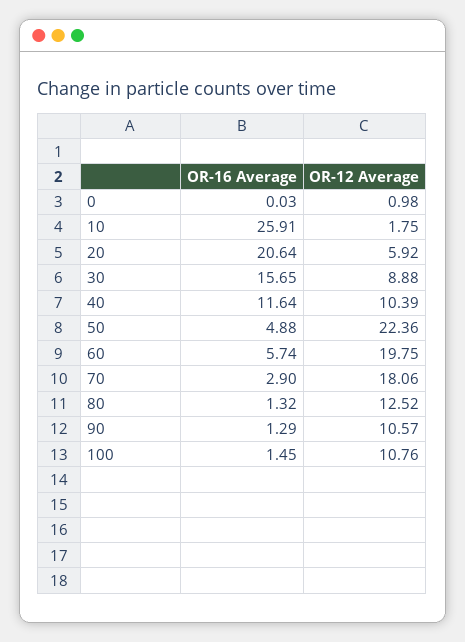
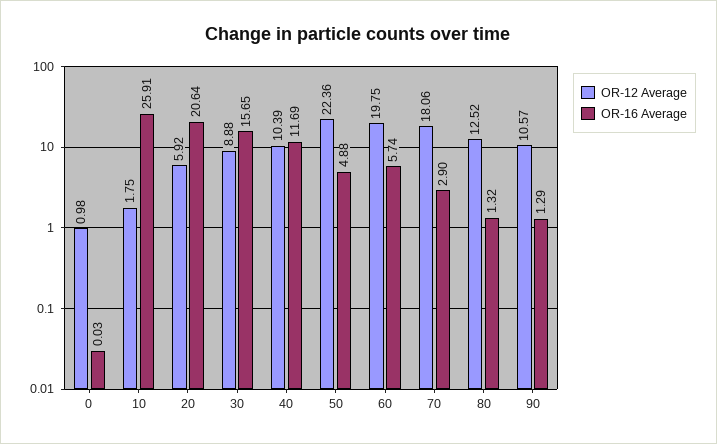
OR-16 Average, 40: 11.64 -> 11.69
OR-16 Average, 100: 1.45 -> none
OR-12 Average, 100: 10.76 -> none

